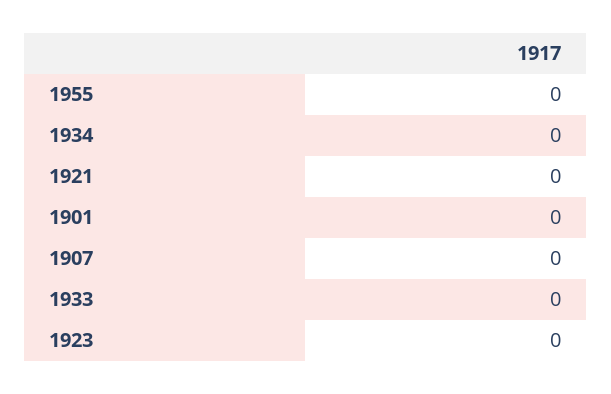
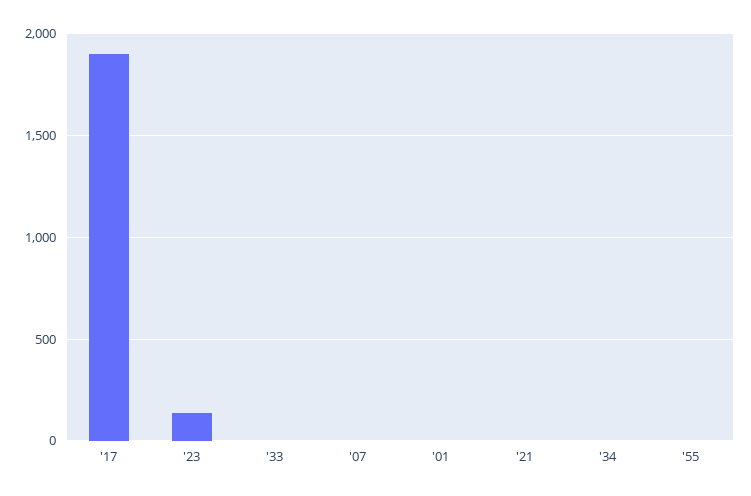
1923: 0 -> 150
'17: none -> 1900

